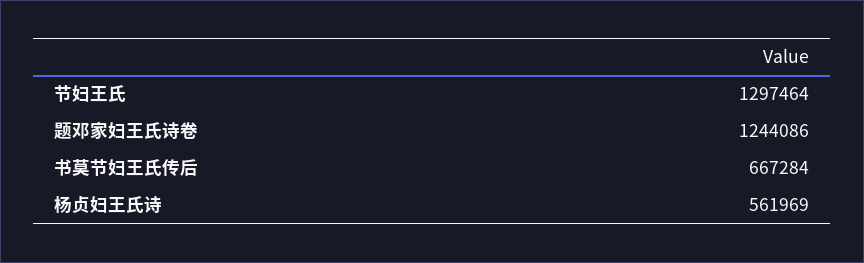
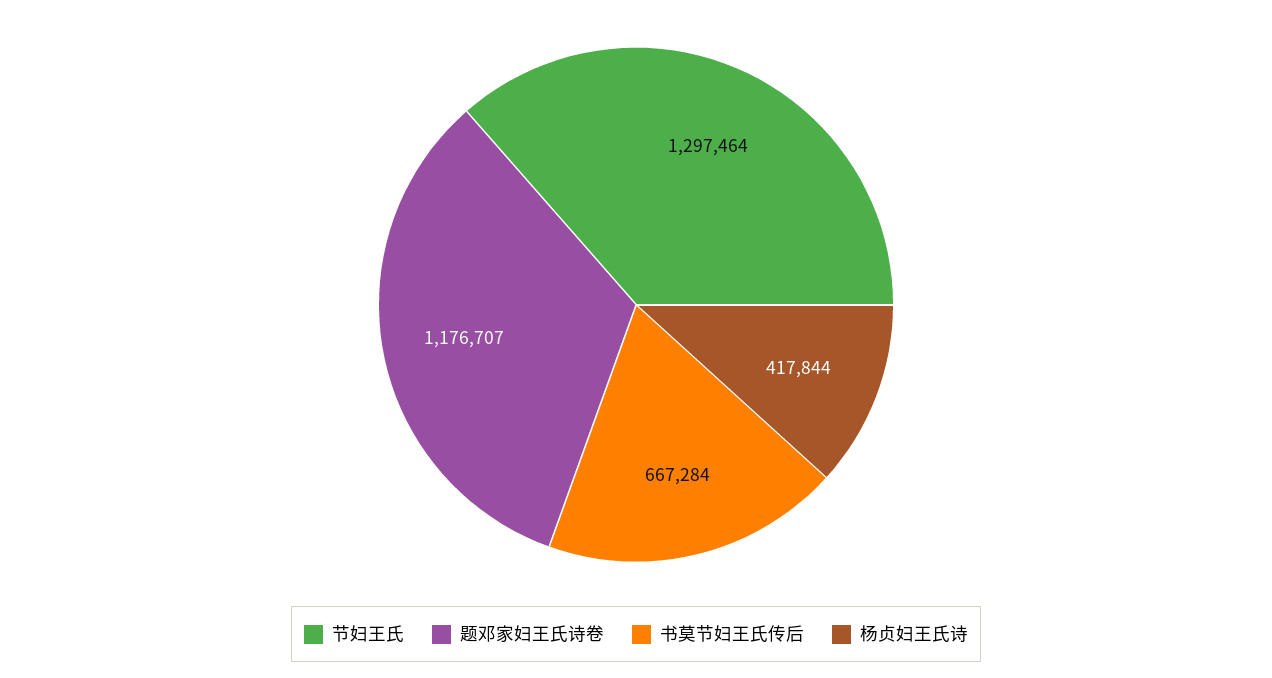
题邓家妇王氏诗卷: 1244086 -> 1176707
杨贞妇王氏诗: 561969 -> 417844

